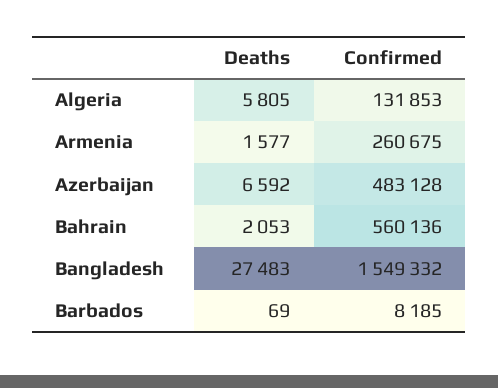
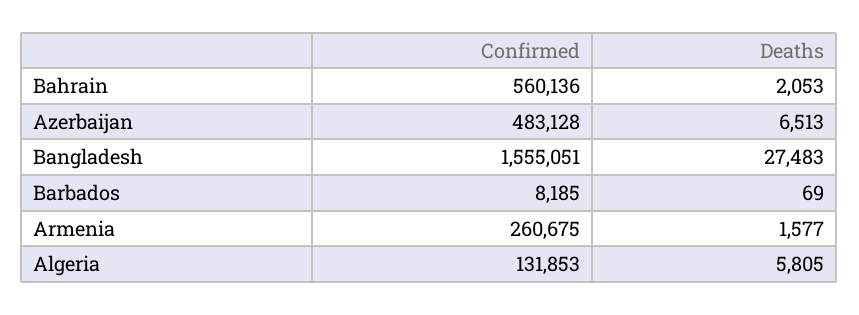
Deaths, Azerbaijan: 6592 -> 6513
Confirmed, Bangladesh: 1549332 -> 1555051

